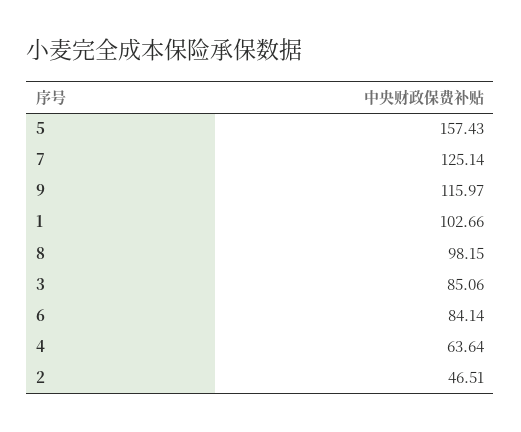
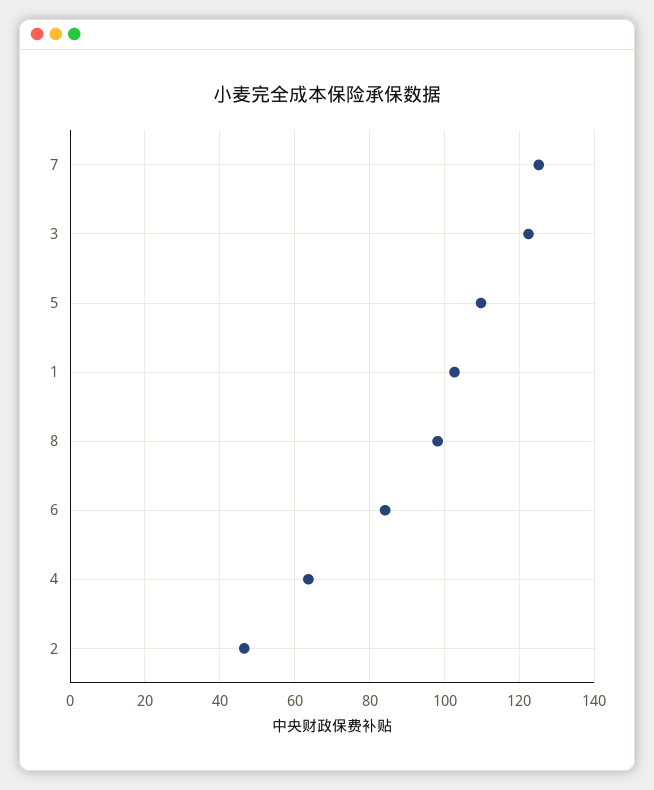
5: 157.43 -> 110
9: 115.97 -> none
3: 85.06 -> 122

